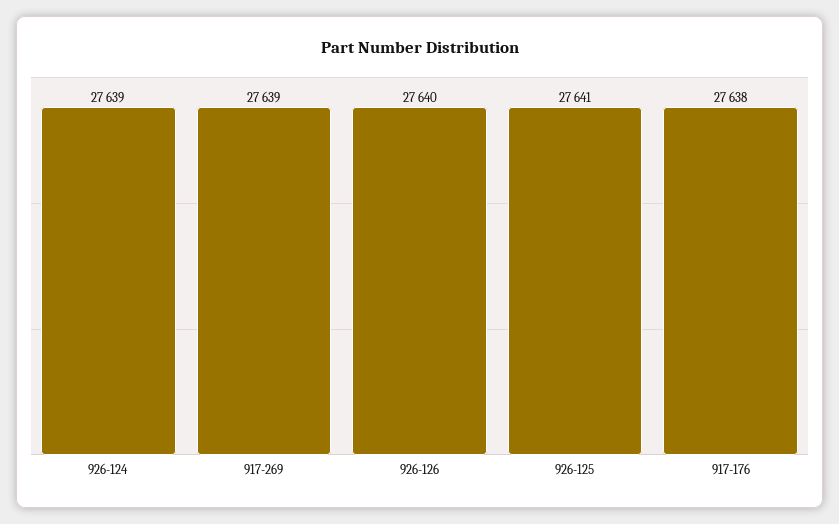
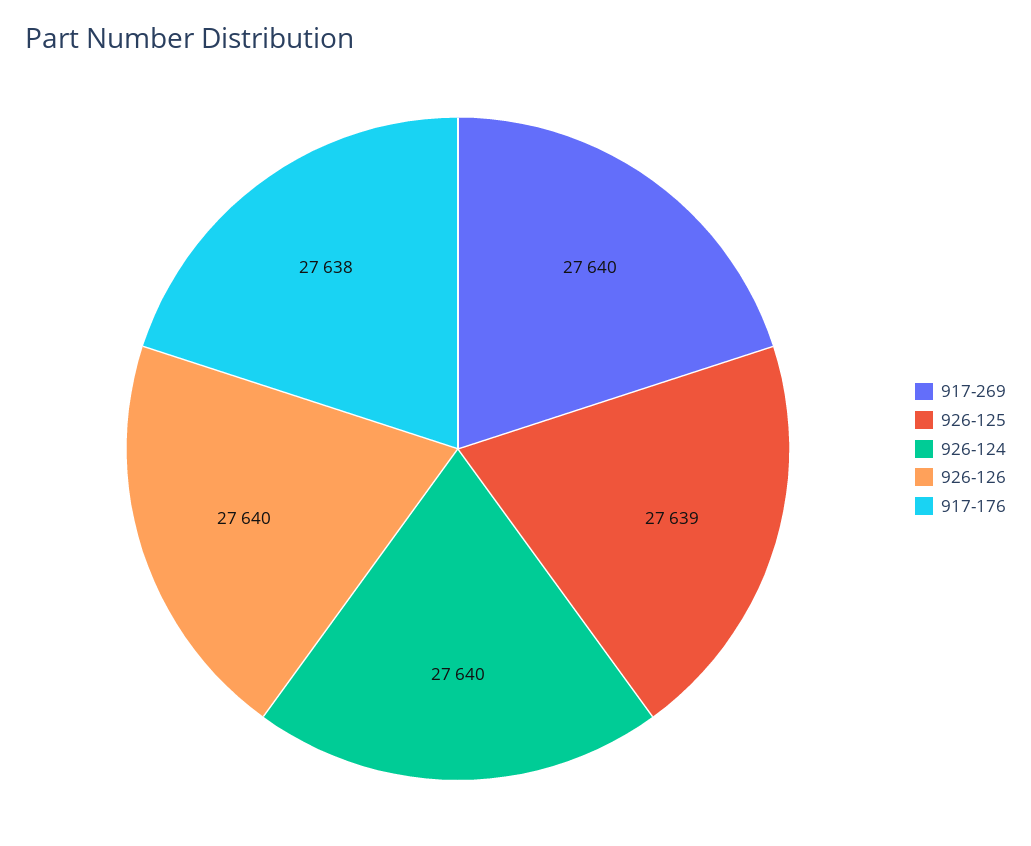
926-124: 27639 -> 27640
917-269: 27639 -> 27640
926-125: 27641 -> 27639

